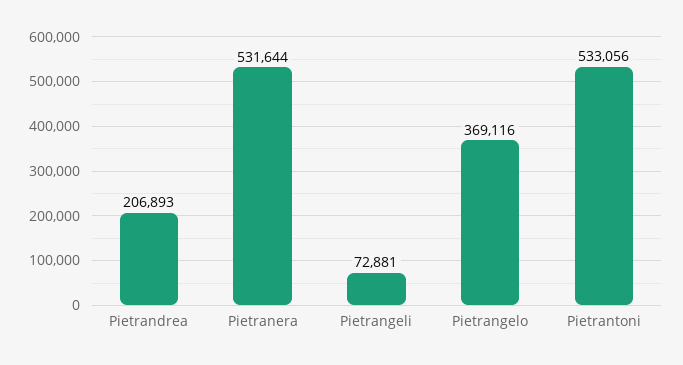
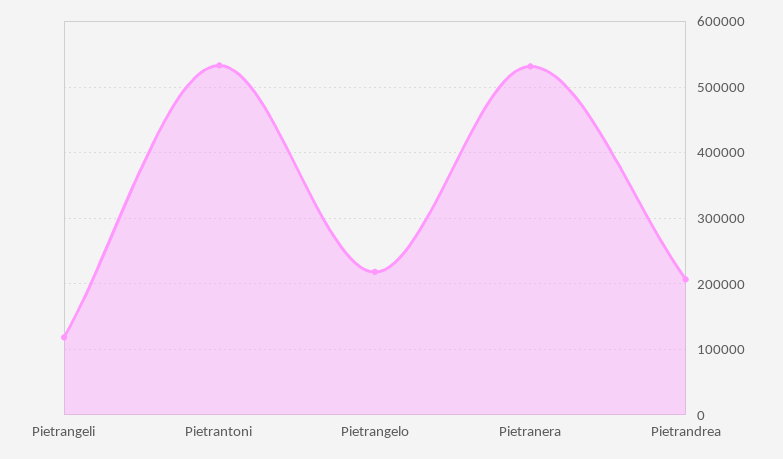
Pietrangeli: 72881 -> 120000
Pietrangelo: 369116 -> 220000

